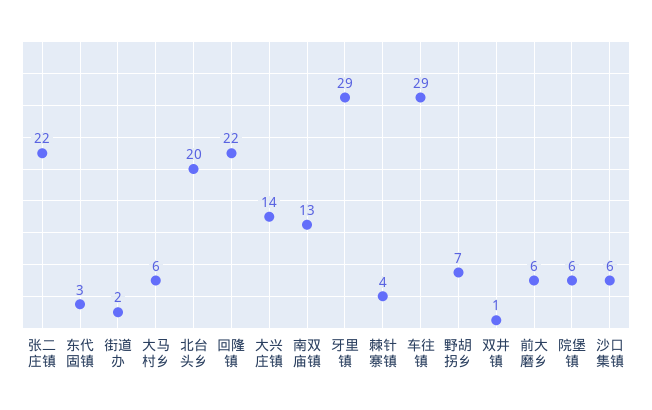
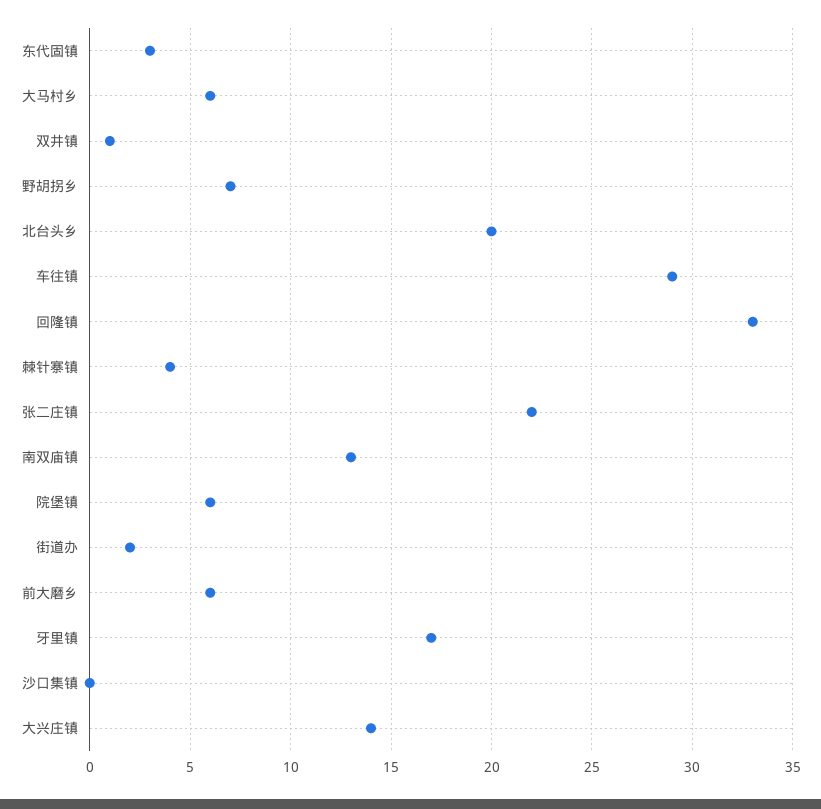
回隆镇: 22 -> 33
牙里镇: 29 -> 17
沙口集镇: 6 -> 0

